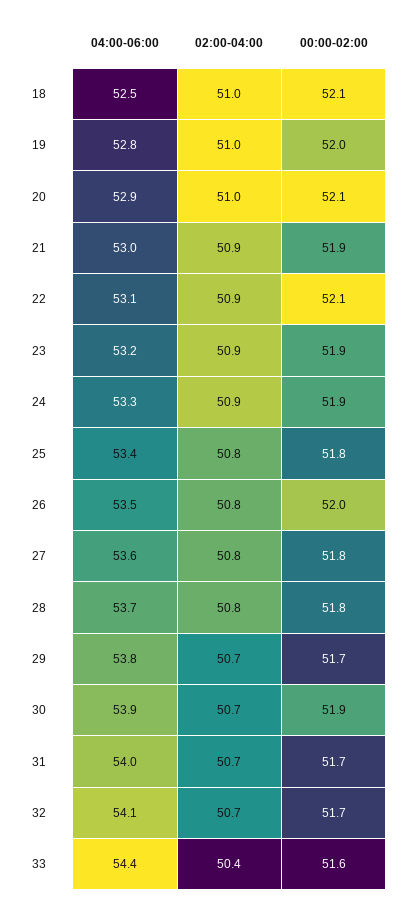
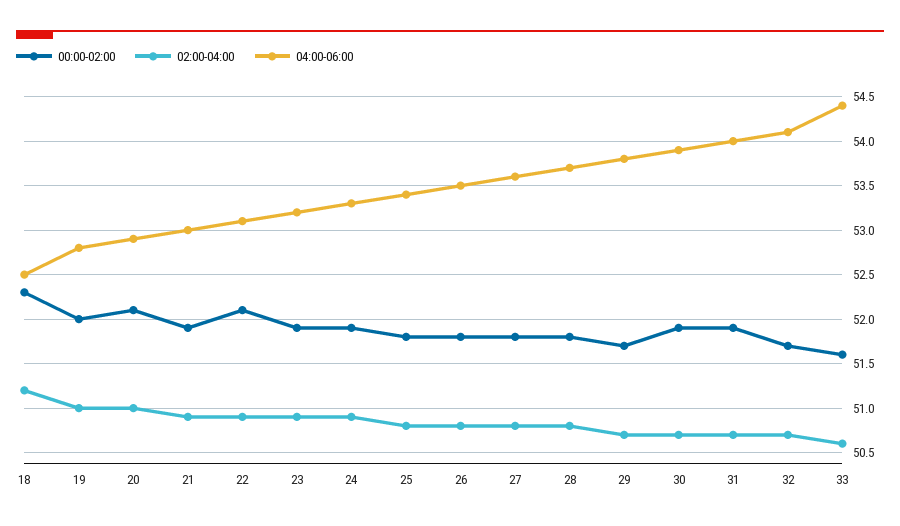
02:00-04:00, 18: 51 -> 51.2
00:00-02:00, 18: 52.1 -> 52.3
00:00-02:00, 26: 52 -> 51.8
00:00-02:00, 31: 51.7 -> 51.9
02:00-04:00, 33: 50.4 -> 50.6

